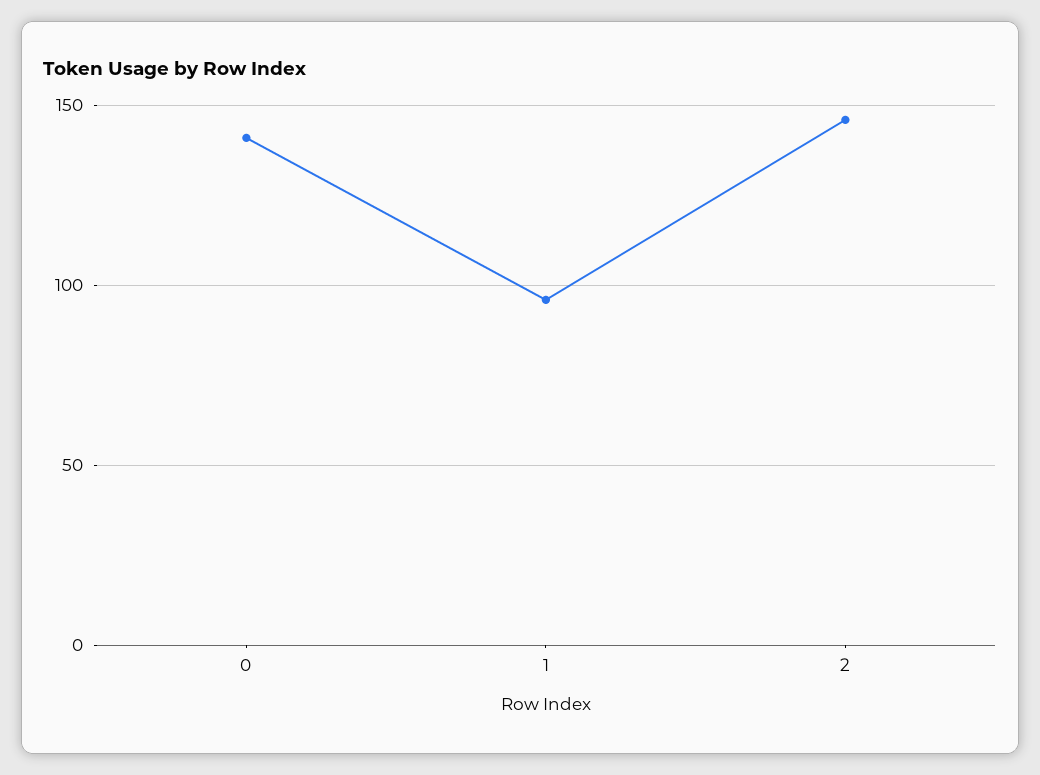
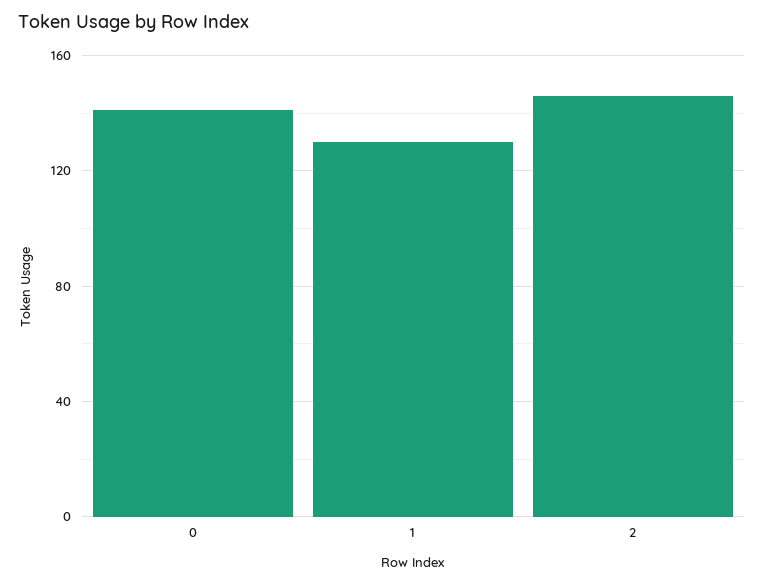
1: 95 -> 130

